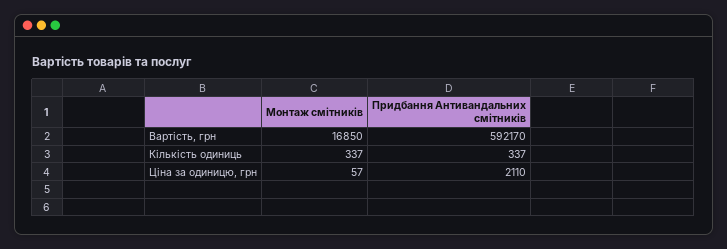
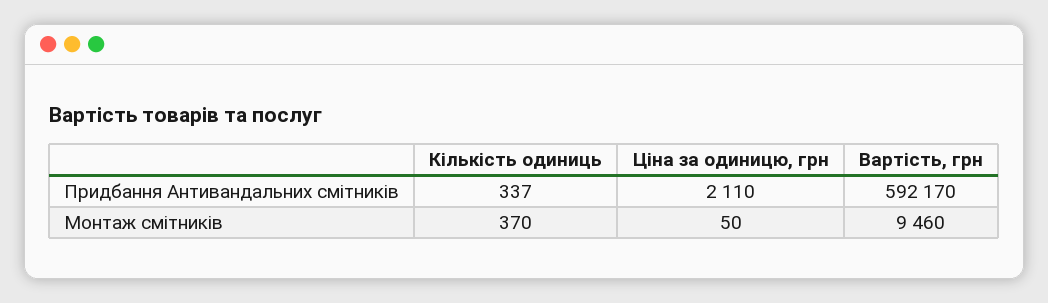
Монтаж смітників, Вартість, грн: 16850 -> 9460
Монтаж смітників, Кількість одиниць: 337 -> 370
Монтаж смітників, Ціна за одиницю, грн: 57 -> 50

